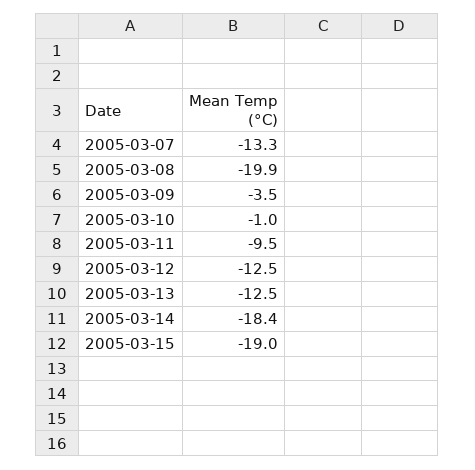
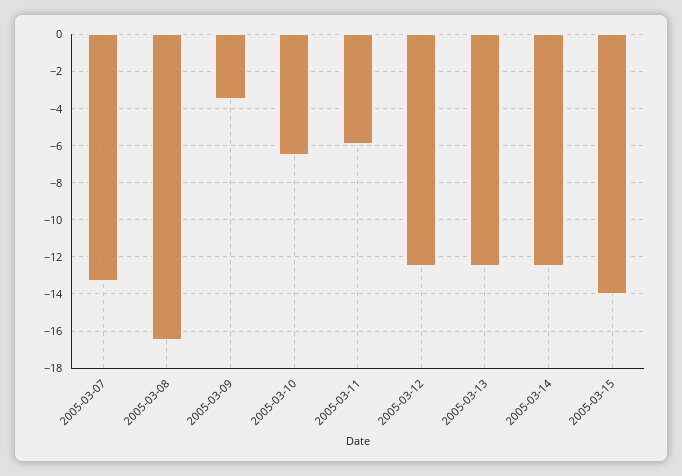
2005-03-08: -19.9 -> -16.5
2005-03-10: -1 -> -6.5
2005-03-11: -9.5 -> -6
2005-03-14: -18.4 -> -12.5
2005-03-15: -19 -> -14

